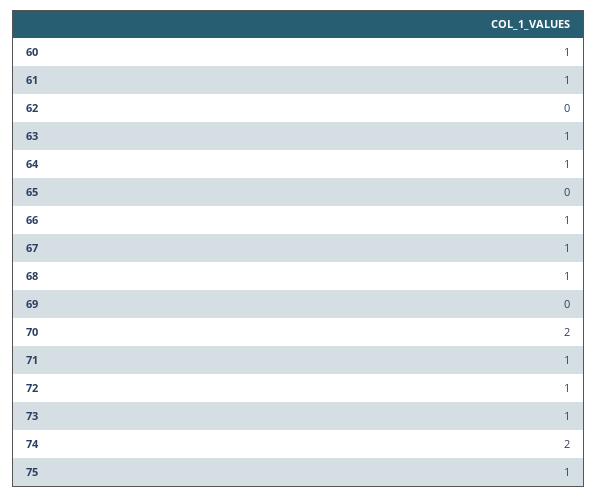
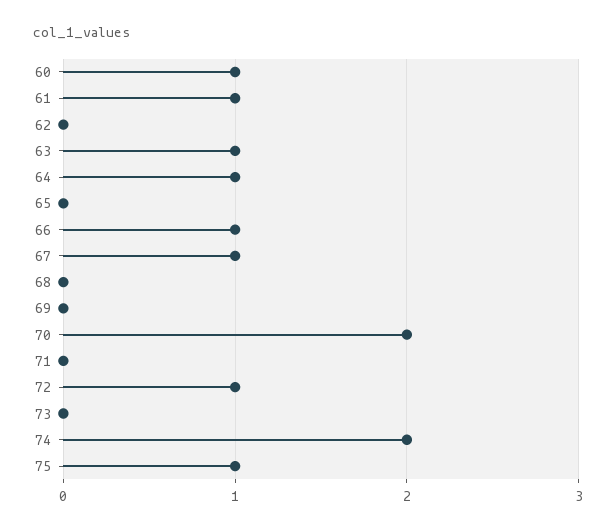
68: 1 -> 0
71: 1 -> 0
73: 1 -> 0

